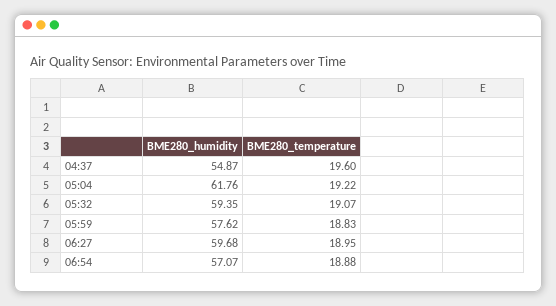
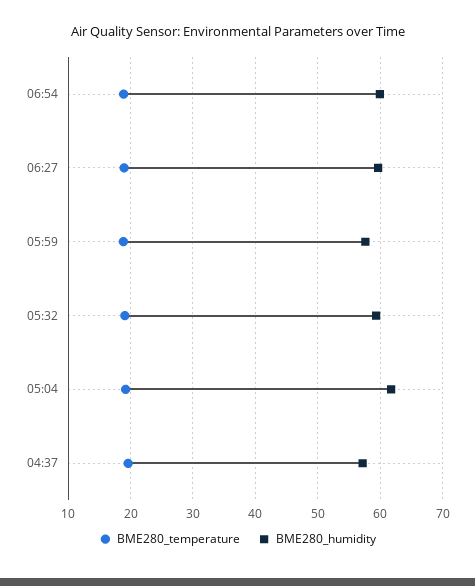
BME280_humidity, 04:37: 54.87 -> 57
BME280_humidity, 06:54: 57.07 -> 60

